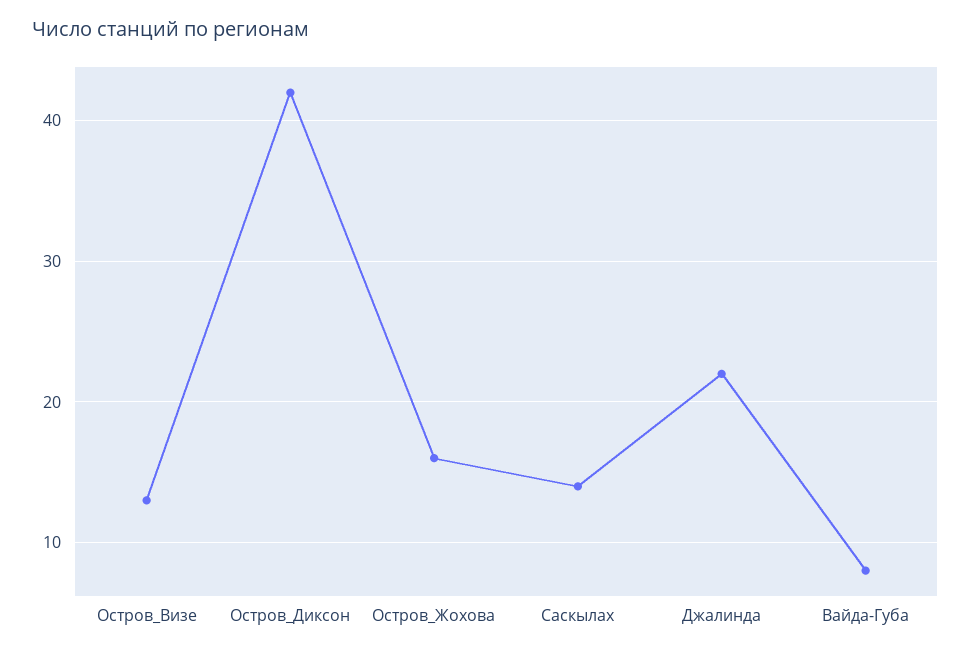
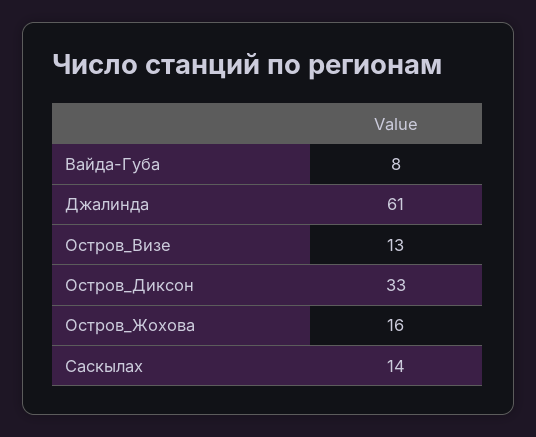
Остров_Диксон: 42 -> 33
Джалинда: 22 -> 61

